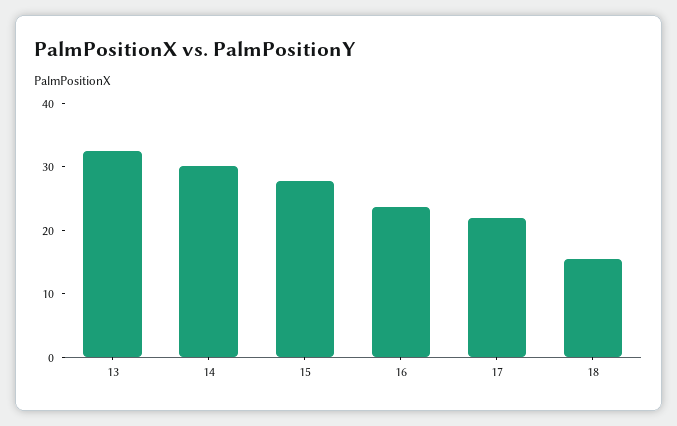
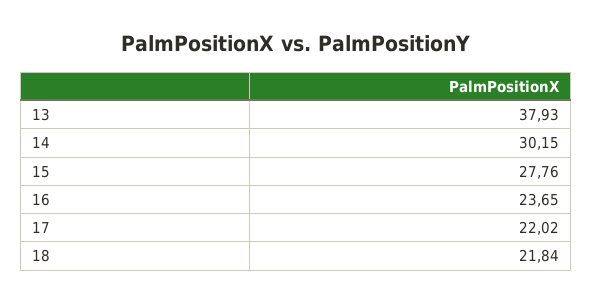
13: 32 -> 37.93
18: 16 -> 21.84

